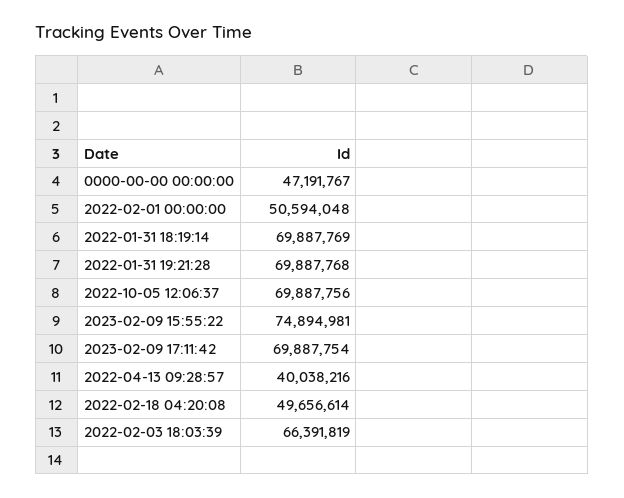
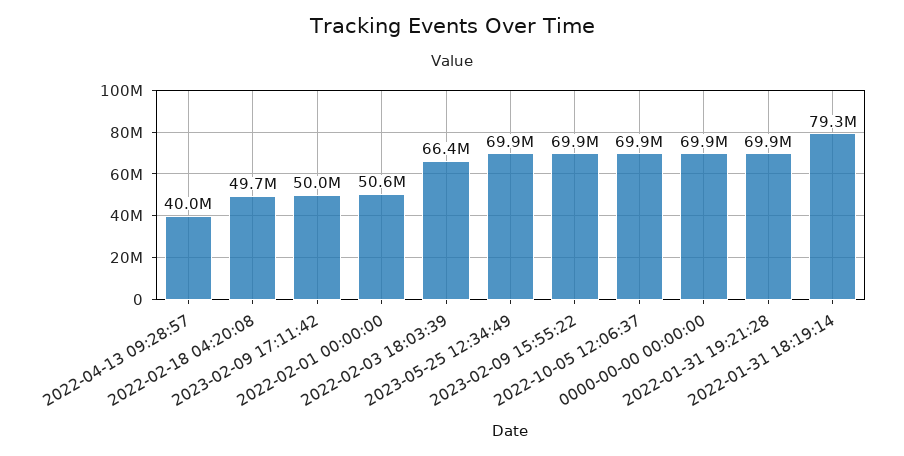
0000-00-00 00:00:00: 47191767 -> 69900000
2022-01-31 18:19:14: 69887769 -> 79300000
2023-02-09 15:55:22: 74894981 -> 69900000
2023-02-09 17:11:42: 69887754 -> 50000000
2023-05-25 12:34:49: none -> 69900000

